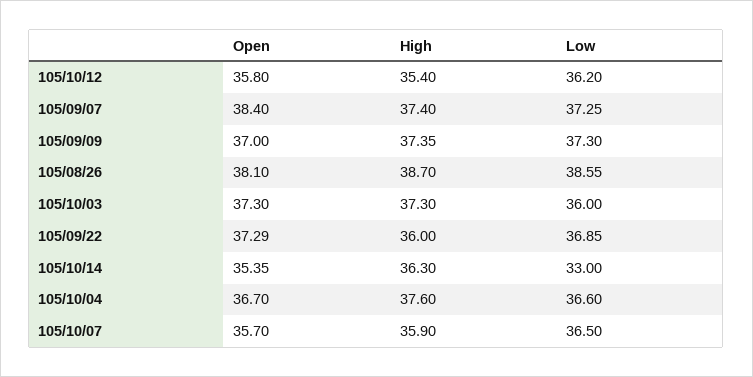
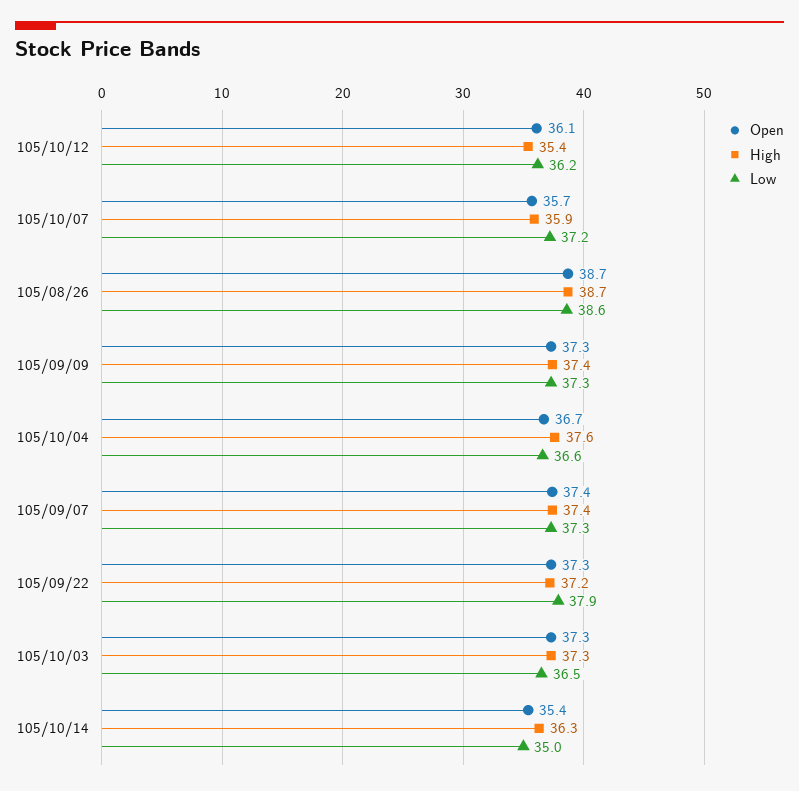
Open, 105/10/12: 35.8 -> 36.1
Open, 105/09/07: 38.4 -> 37.4
Open, 105/09/09: 37 -> 37.3
Open, 105/08/26: 38.1 -> 38.7
Low, 105/10/03: 36 -> 36.5
High, 105/09/22: 36 -> 37.2
Low, 105/09/22: 36.85 -> 37.9
Low, 105/10/14: 33 -> 35
Low, 105/10/07: 36.5 -> 37.2

